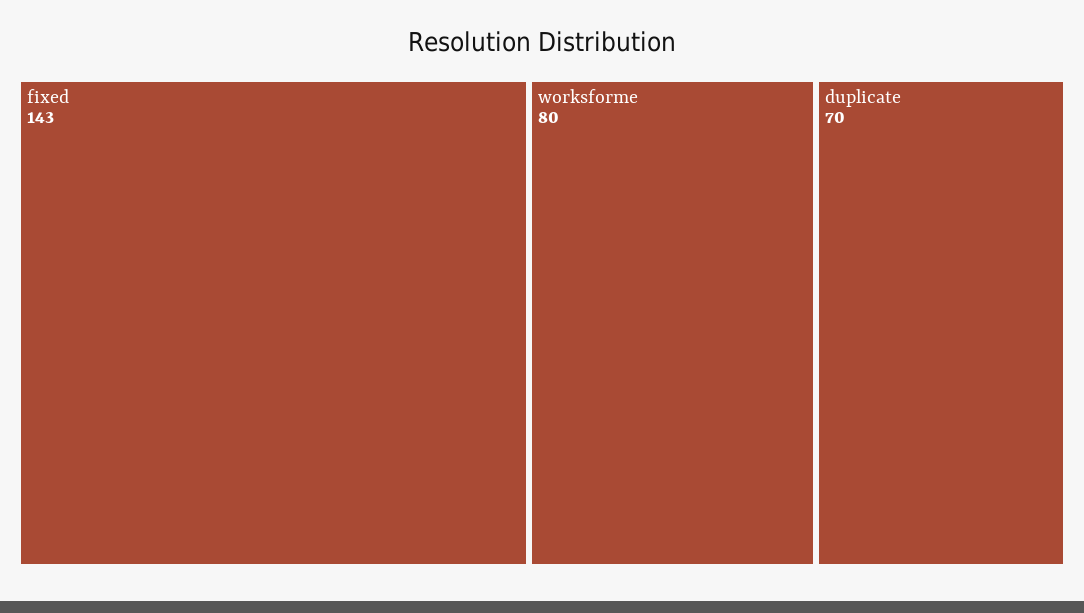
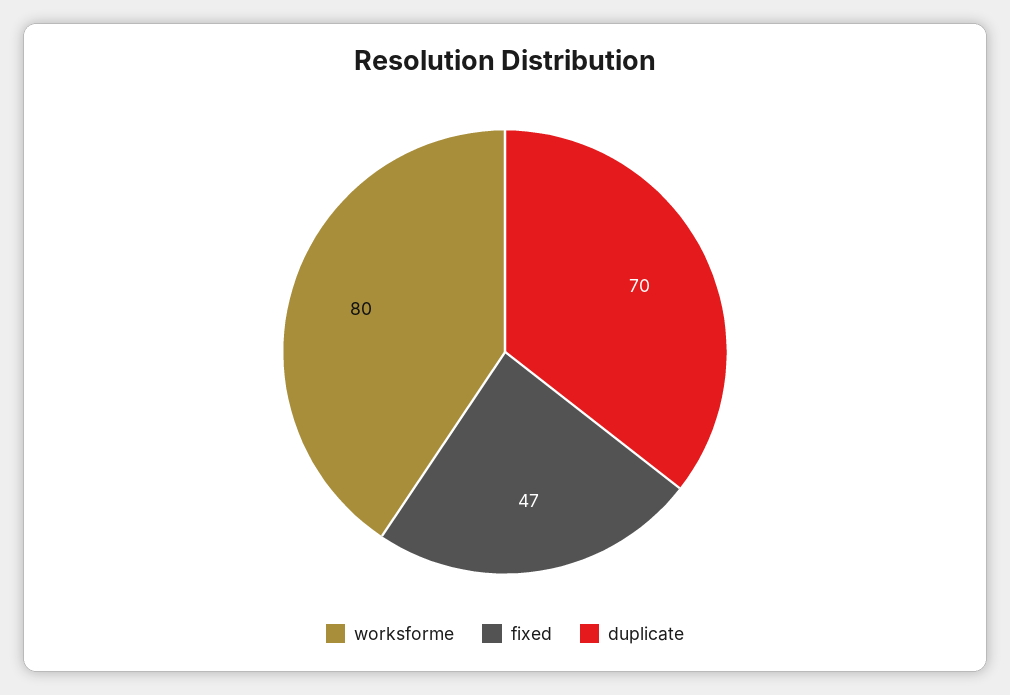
fixed: 143 -> 47

